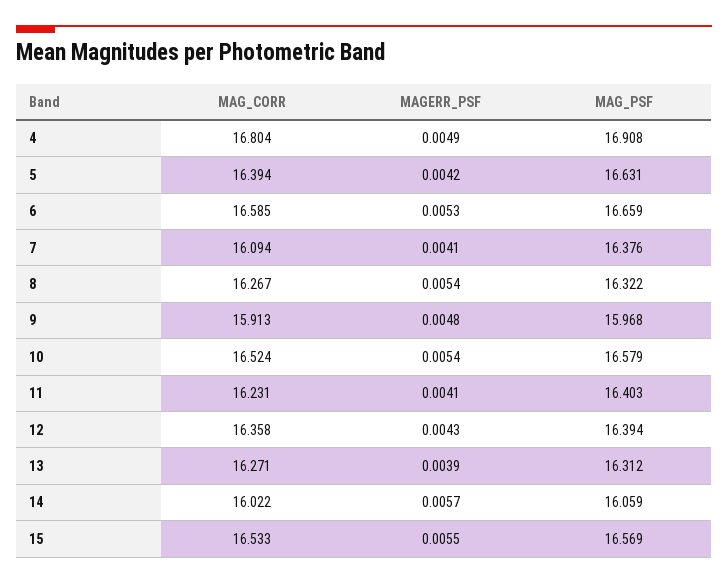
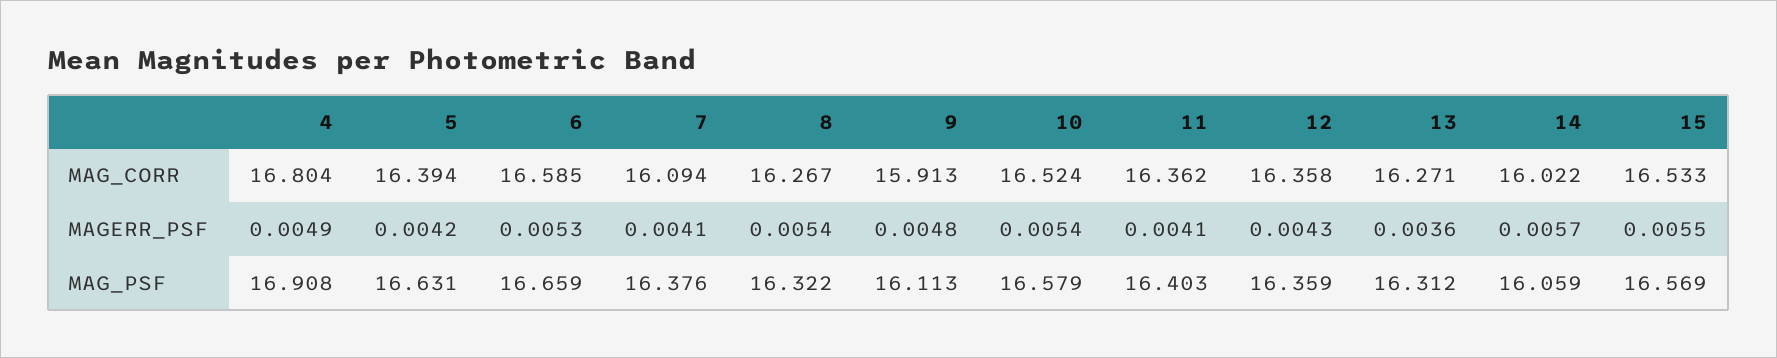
MAG_PSF, 9: 15.968 -> 16.113
MAG_CORR, 11: 16.231 -> 16.362
MAG_PSF, 12: 16.394 -> 16.359
MAGERR_PSF, 13: 0.0039 -> 0.0036

